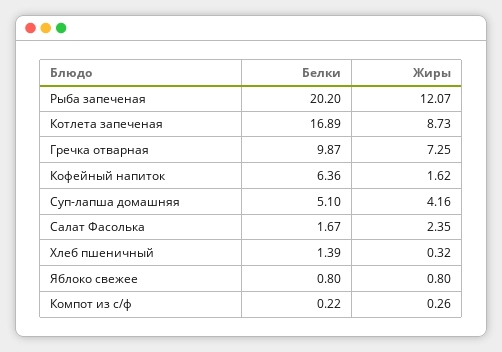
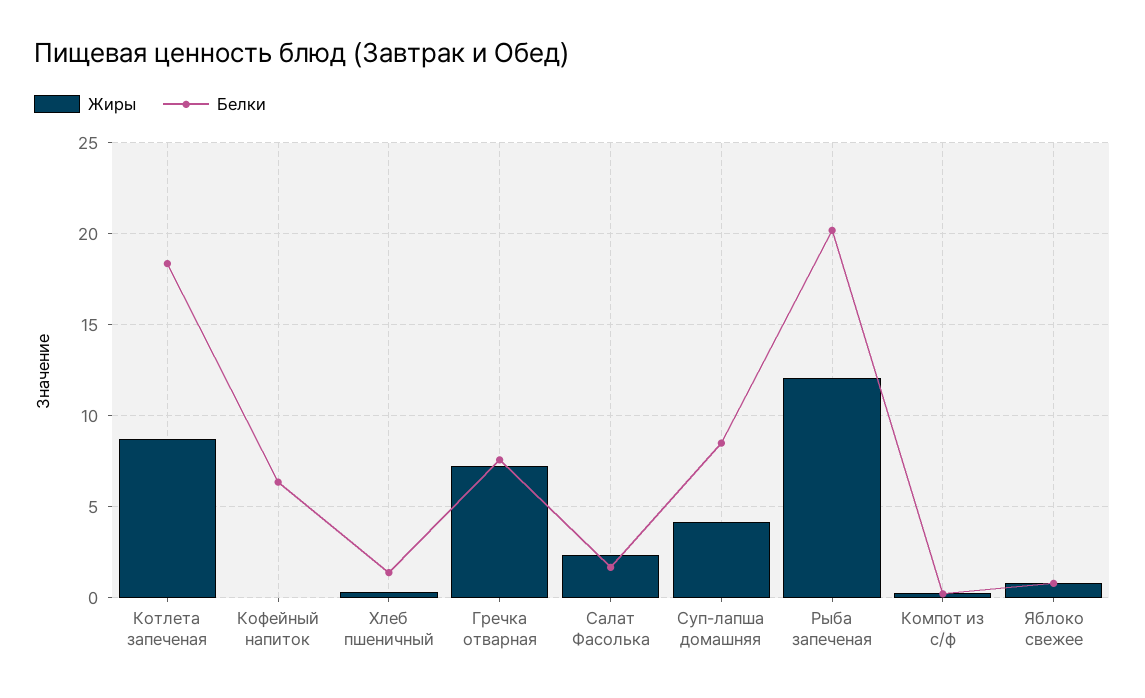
Белки, Котлета запеченая: 16.89 -> 18.5
Белки, Гречка отварная: 9.87 -> 7.5
Жиры, Кофейный напиток: 1.62 -> 0
Белки, Суп-лапша домашняя: 5.1 -> 8.5

